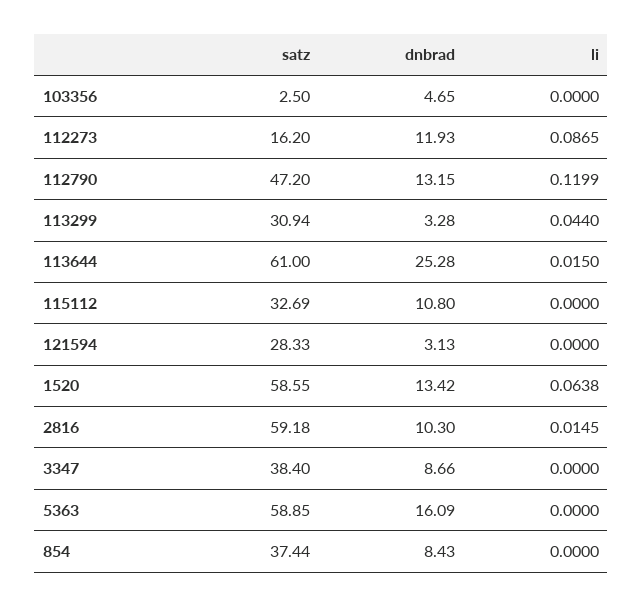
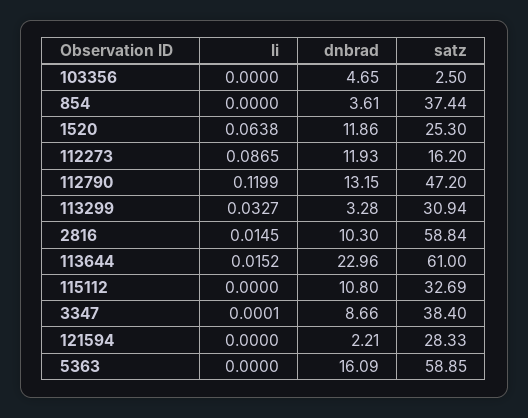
li, 113299: 0.044 -> 0.0327
dnbrad, 113644: 25.28 -> 22.96
li, 113644: 0.015 -> 0.0152
dnbrad, 121594: 3.13 -> 2.21
satz, 1520: 58.55 -> 25.3
dnbrad, 1520: 13.42 -> 11.86
satz, 2816: 59.18 -> 58.84
li, 3347: 0 -> 0.0001
dnbrad, 854: 8.43 -> 3.61

